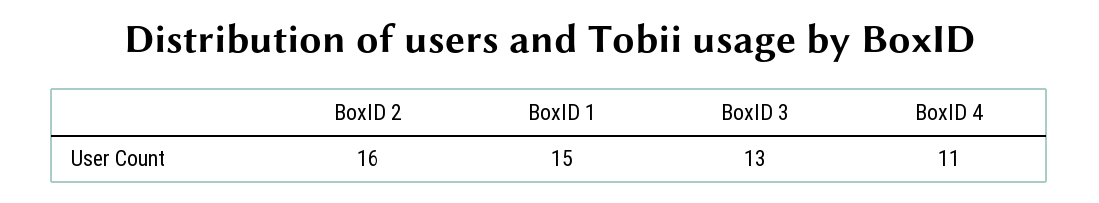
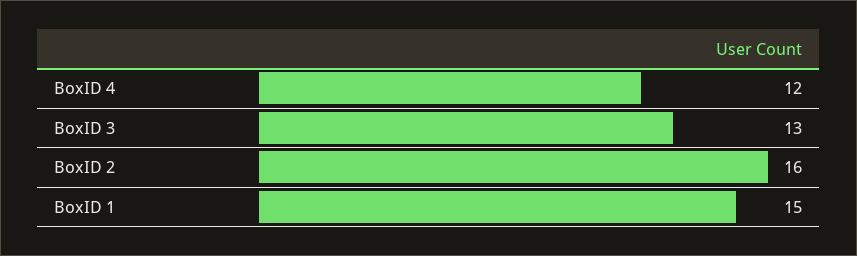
BoxID 4: 11 -> 12

